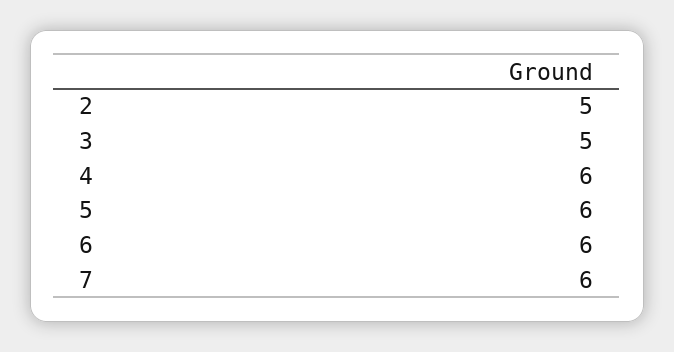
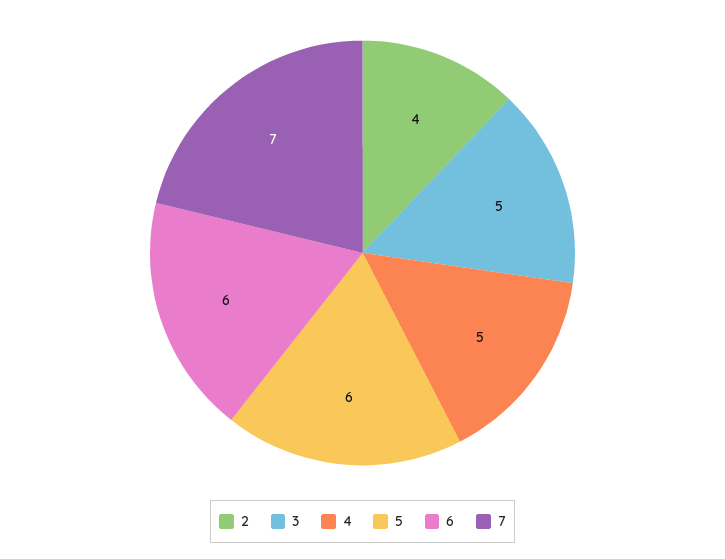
2: 5 -> 4
4: 6 -> 5
7: 6 -> 7

